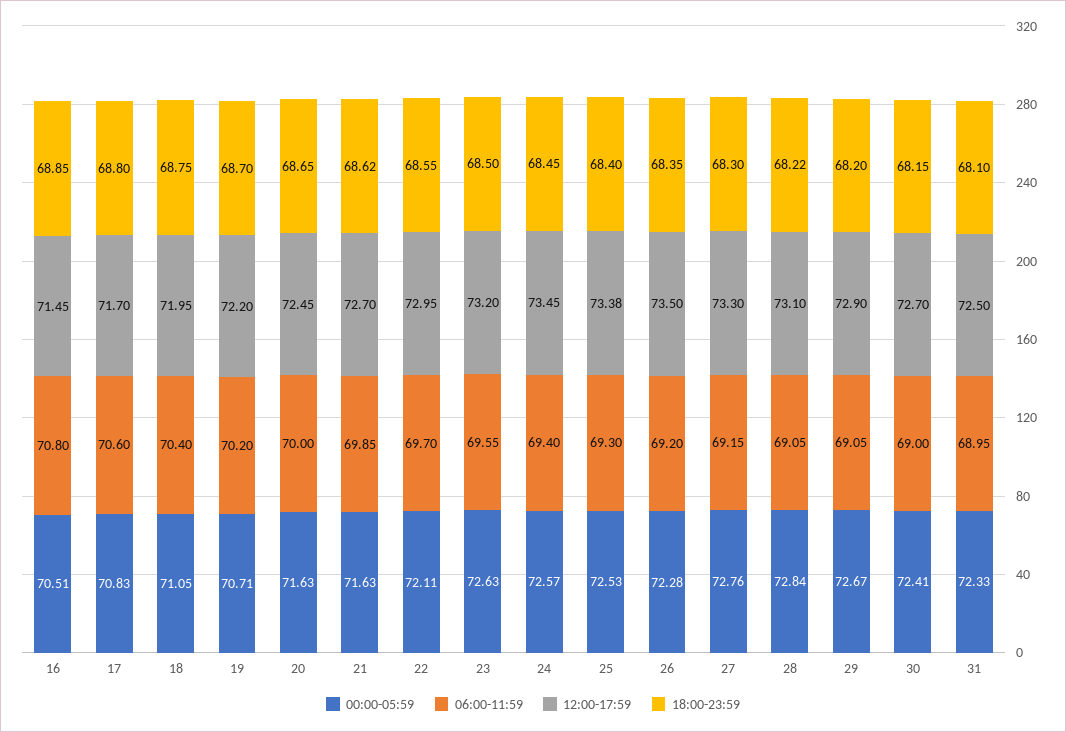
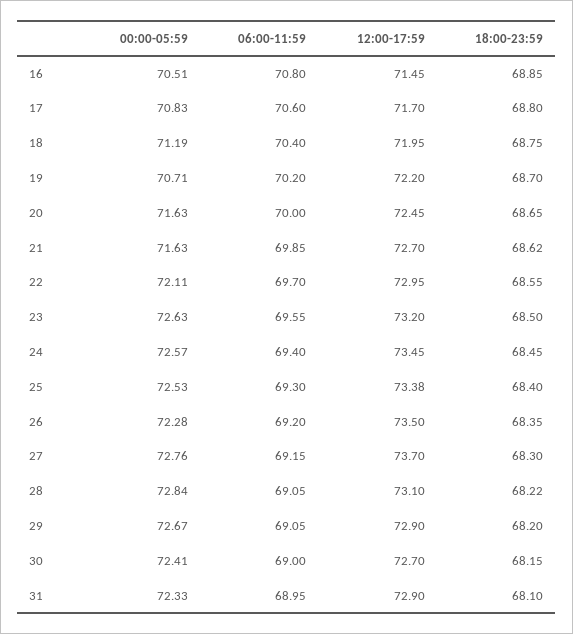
00:00-05:59, 18: 71.05 -> 71.19
12:00-17:59, 27: 73.3 -> 73.7
12:00-17:59, 31: 72.5 -> 72.9

